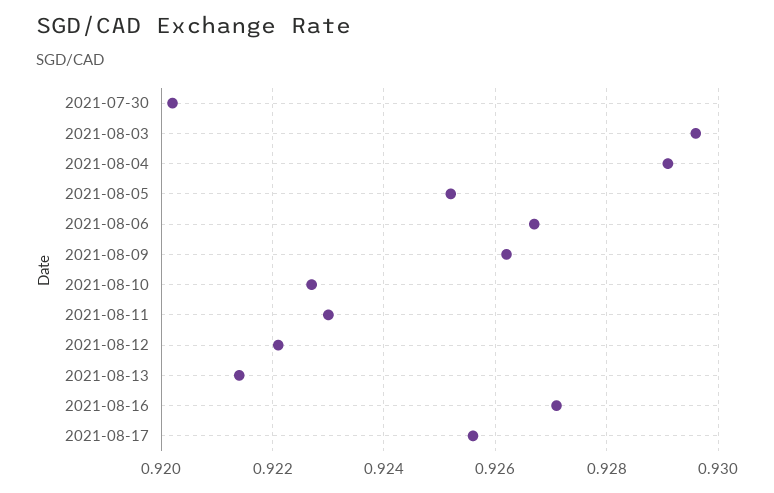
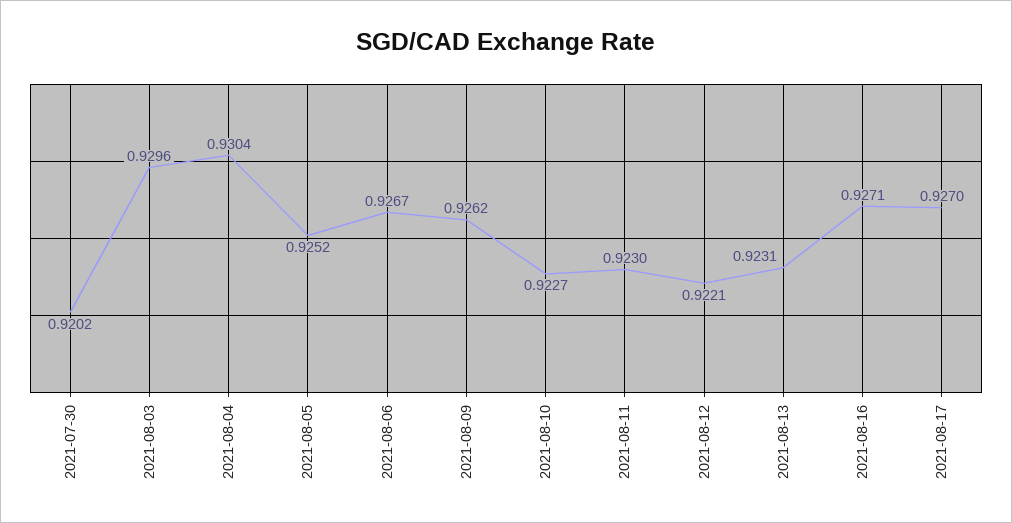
2021-08-04: 0.929 -> 0.9304
2021-08-13: 0.9215 -> 0.9231
2021-08-17: 0.9255 -> 0.927

